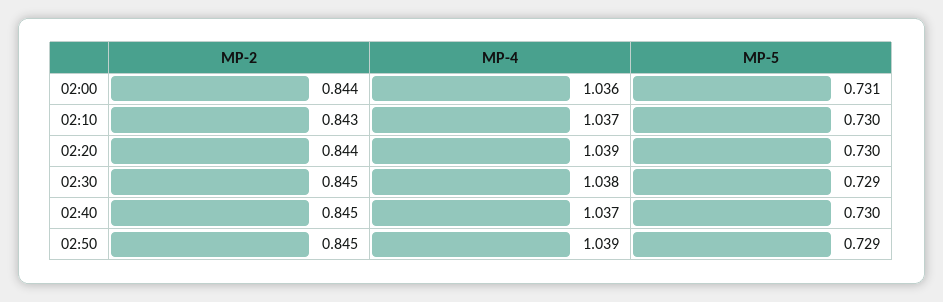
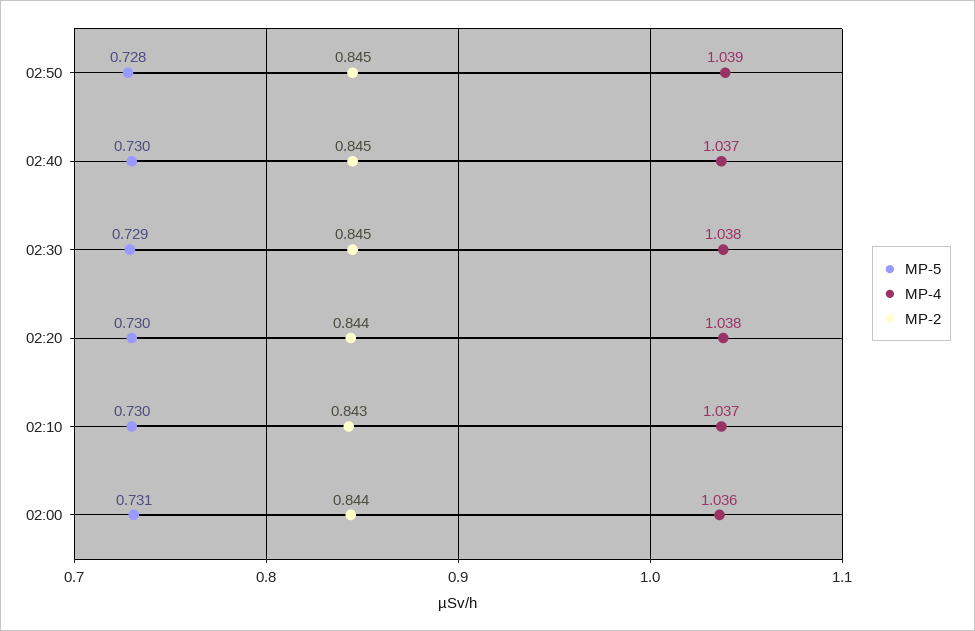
MP-4, 02:20: 1.039 -> 1.038
MP-5, 02:50: 0.729 -> 0.728

